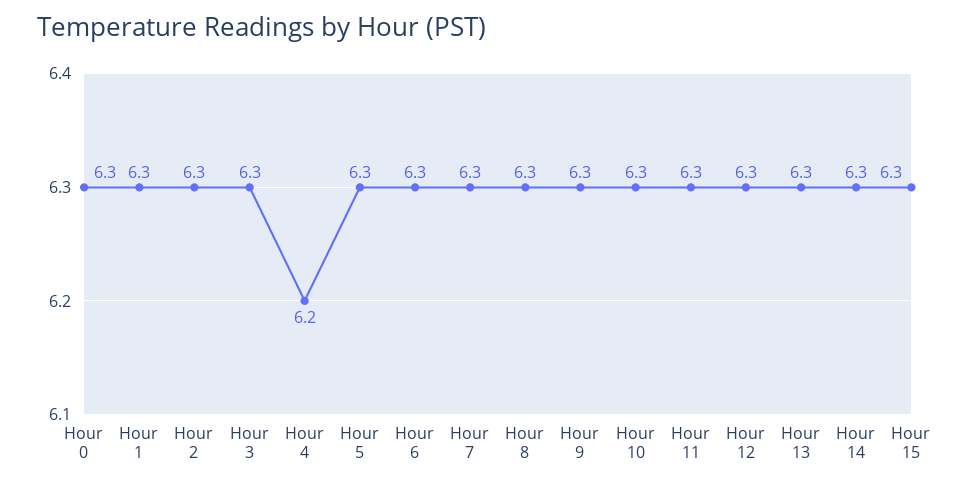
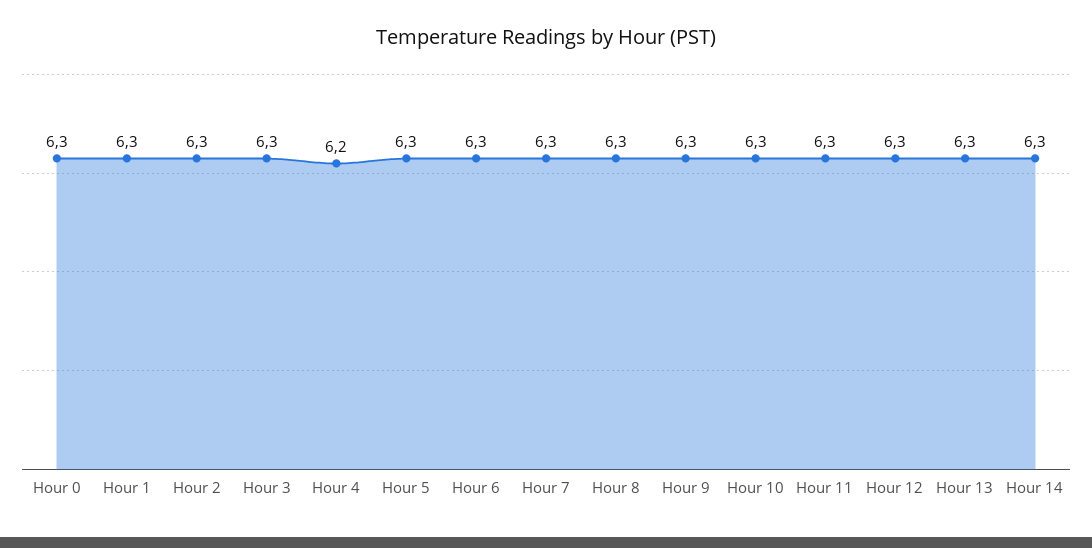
Hour 15: 6.3 -> none

